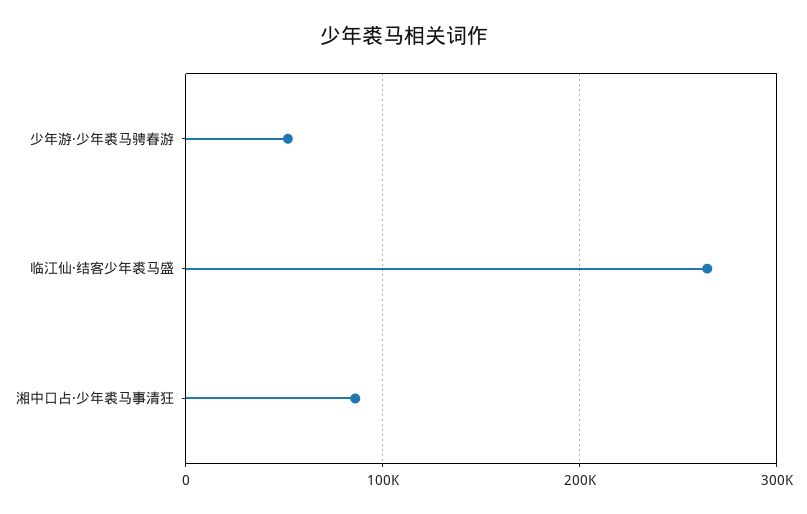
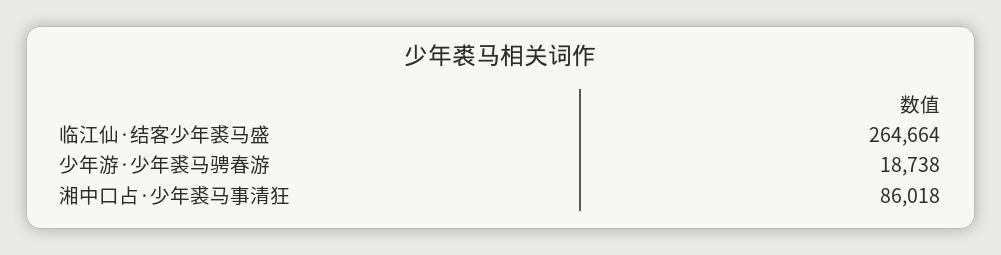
少年游·少年裘马骋春游: 50000 -> 18738

